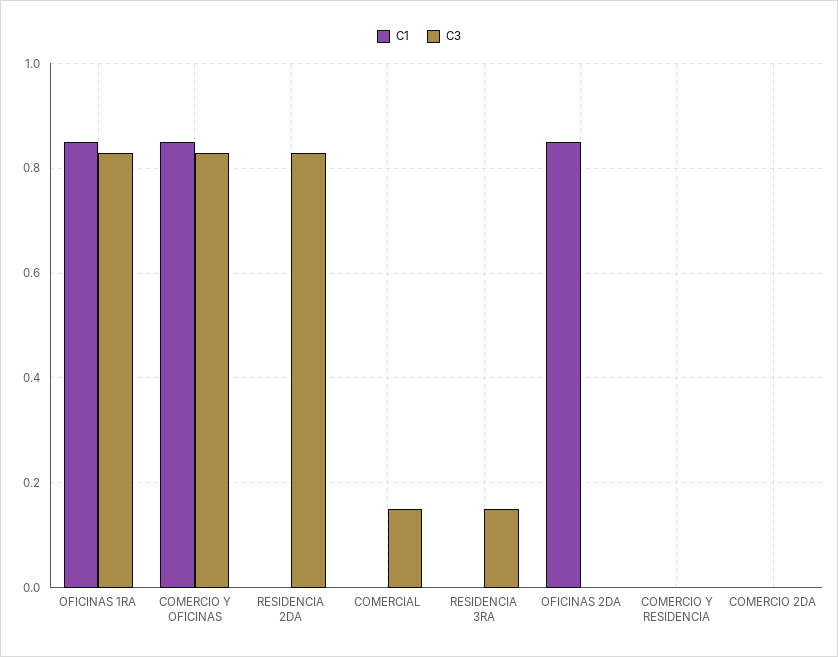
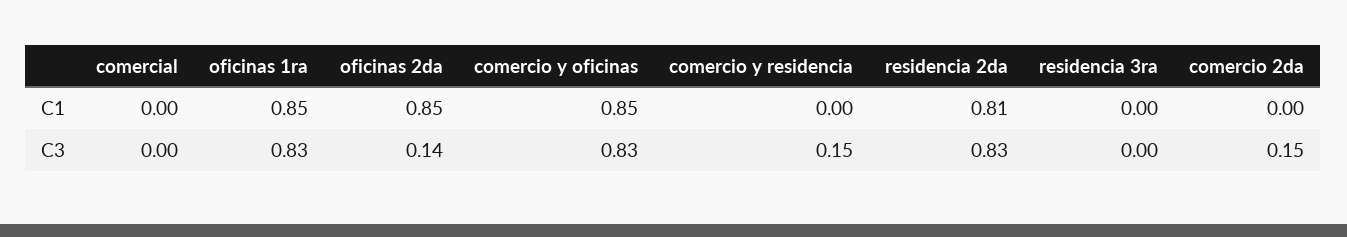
C1, RESIDENCIA 2DA: 0 -> 0.81
C3, COMERCIAL: 0.15 -> 0
C3, RESIDENCIA 3RA: 0.15 -> 0
C3, OFICINAS 2DA: 0 -> 0.14
C3, COMERCIO Y RESIDENCIA: 0 -> 0.15
C3, COMERCIO 2DA: 0 -> 0.15

